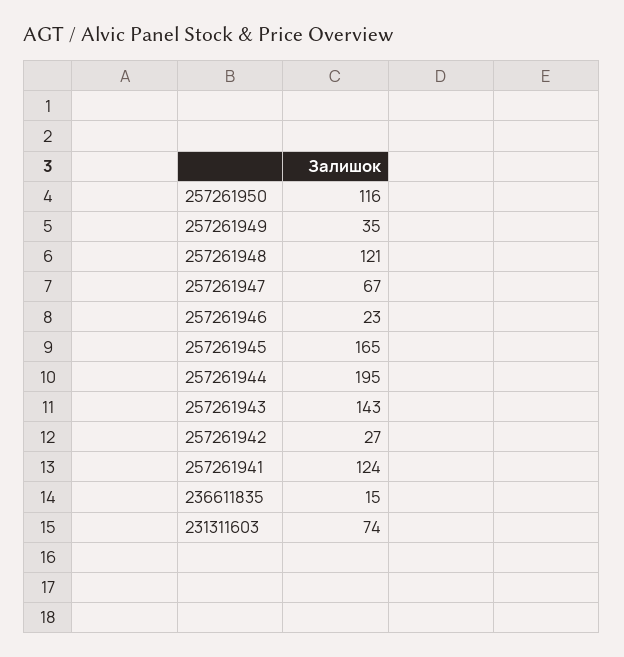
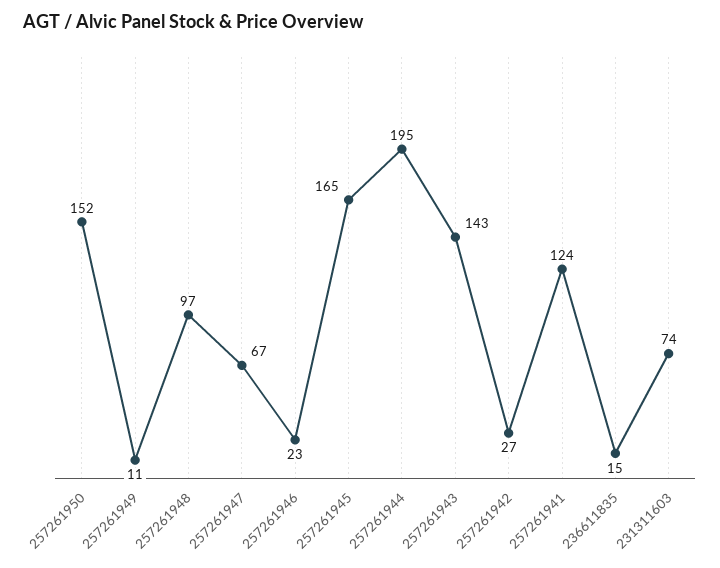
257261950: 116 -> 152
257261949: 35 -> 11
257261948: 121 -> 97

